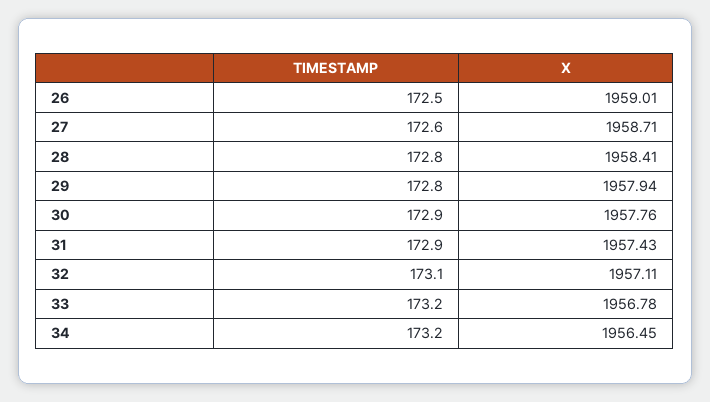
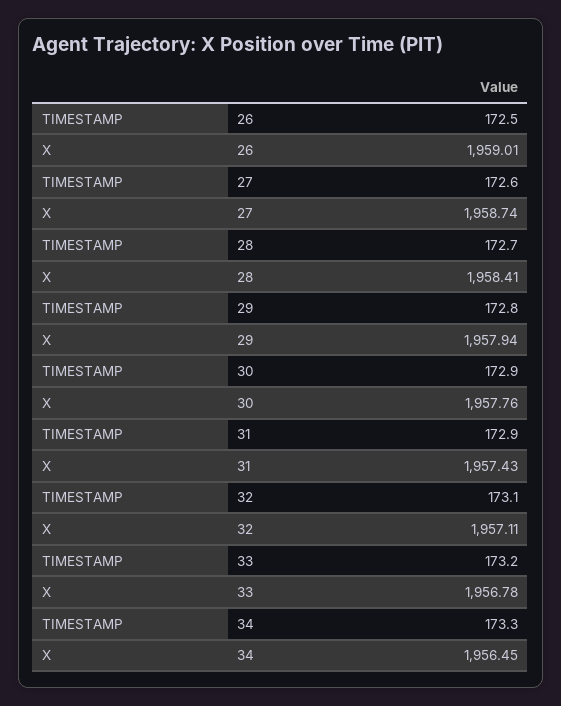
X, 27: 1958.71 -> 1958.74
TIMESTAMP, 28: 172.8 -> 172.7
TIMESTAMP, 34: 173.2 -> 173.3

